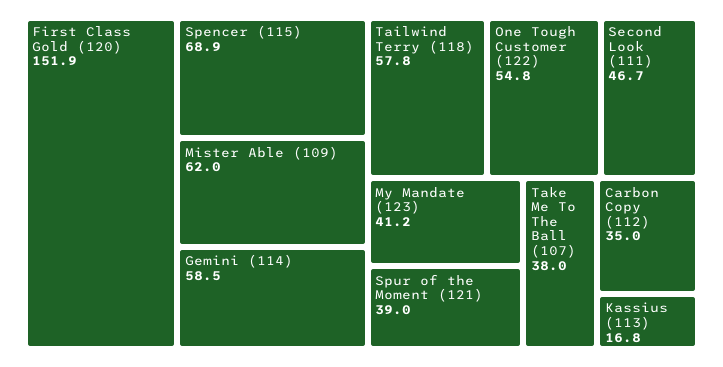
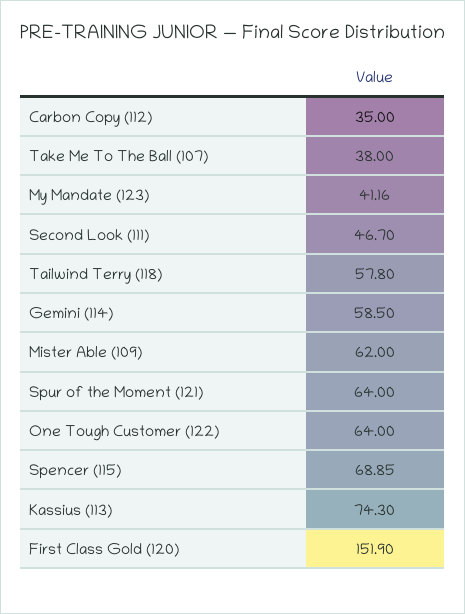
One Tough Customer (122): 54.8 -> 64
Spur of the Moment (121): 39 -> 64
Kassius (113): 16.8 -> 74.3

